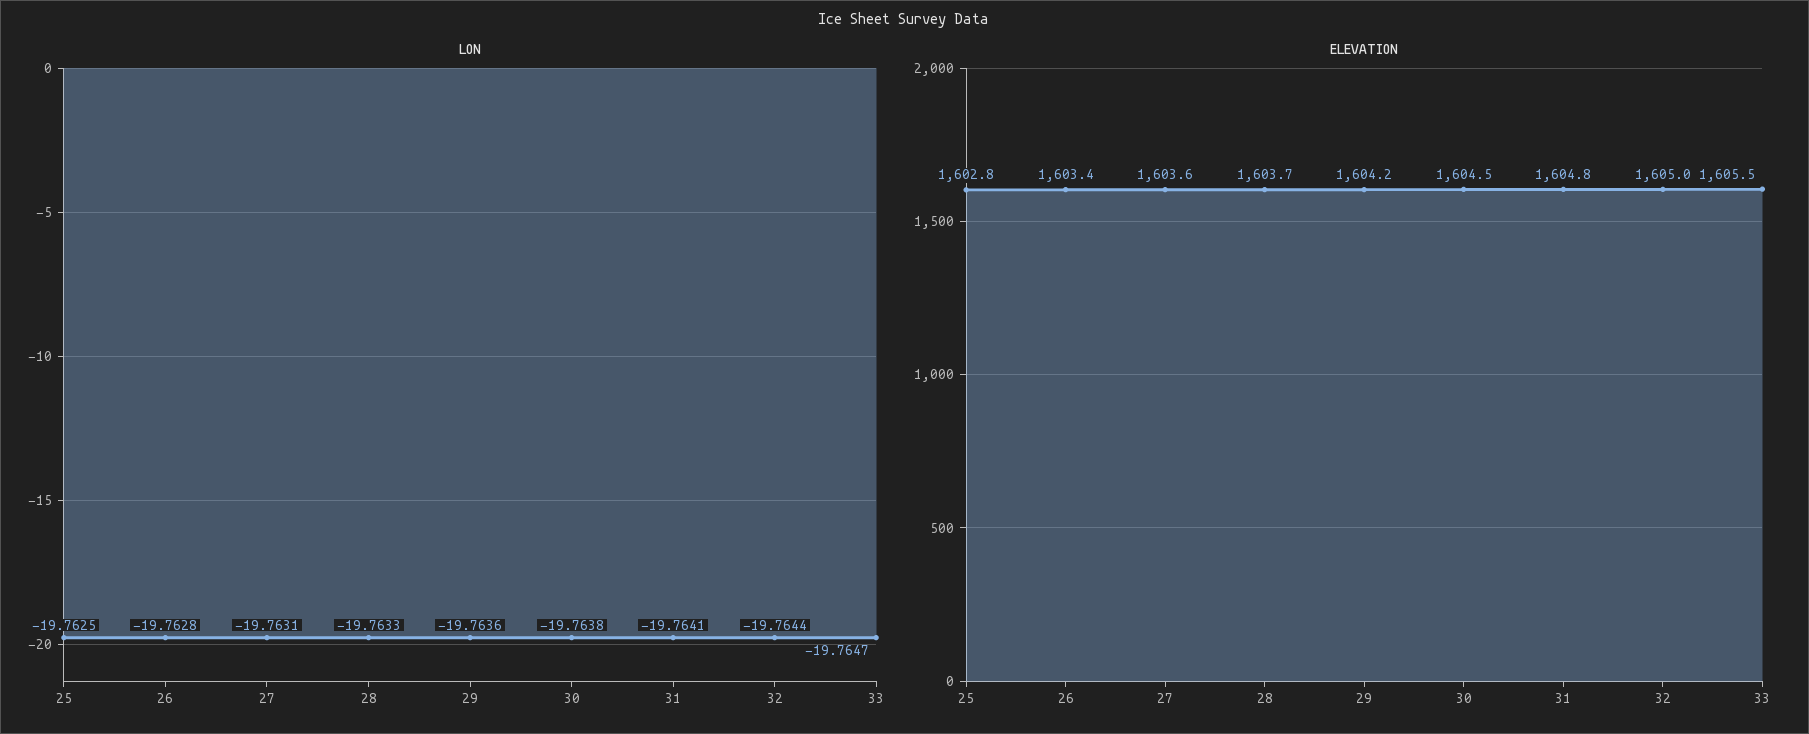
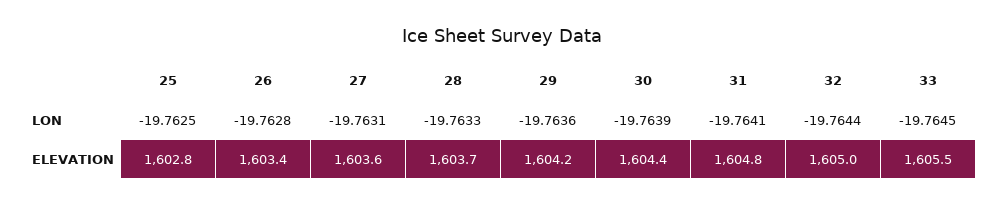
LON, 30: -19.7638 -> -19.7639
LON, 33: -19.7647 -> -19.7645
ELEVATION, 30: 1604.5 -> 1604.4

